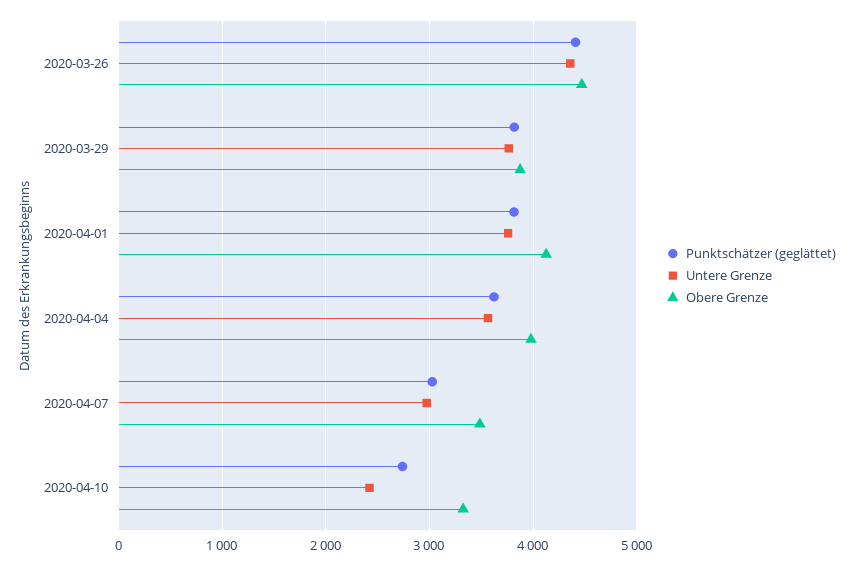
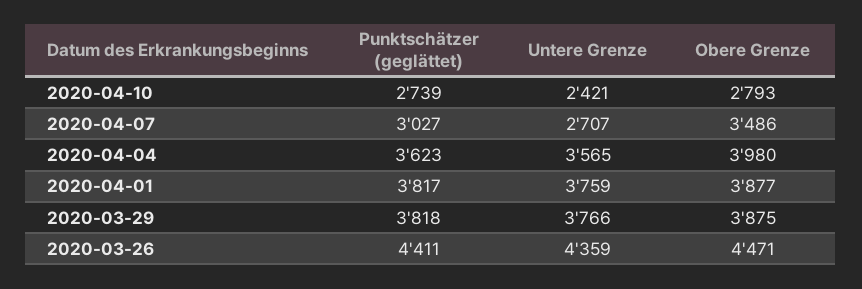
Obere Grenze, 2020-04-01: 4100 -> 3877
Untere Grenze, 2020-04-07: 3000 -> 2707
Obere Grenze, 2020-04-10: 3300 -> 2793

